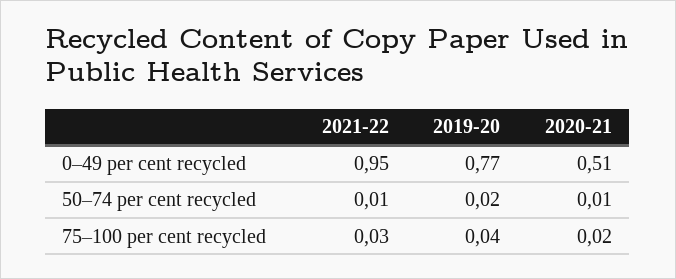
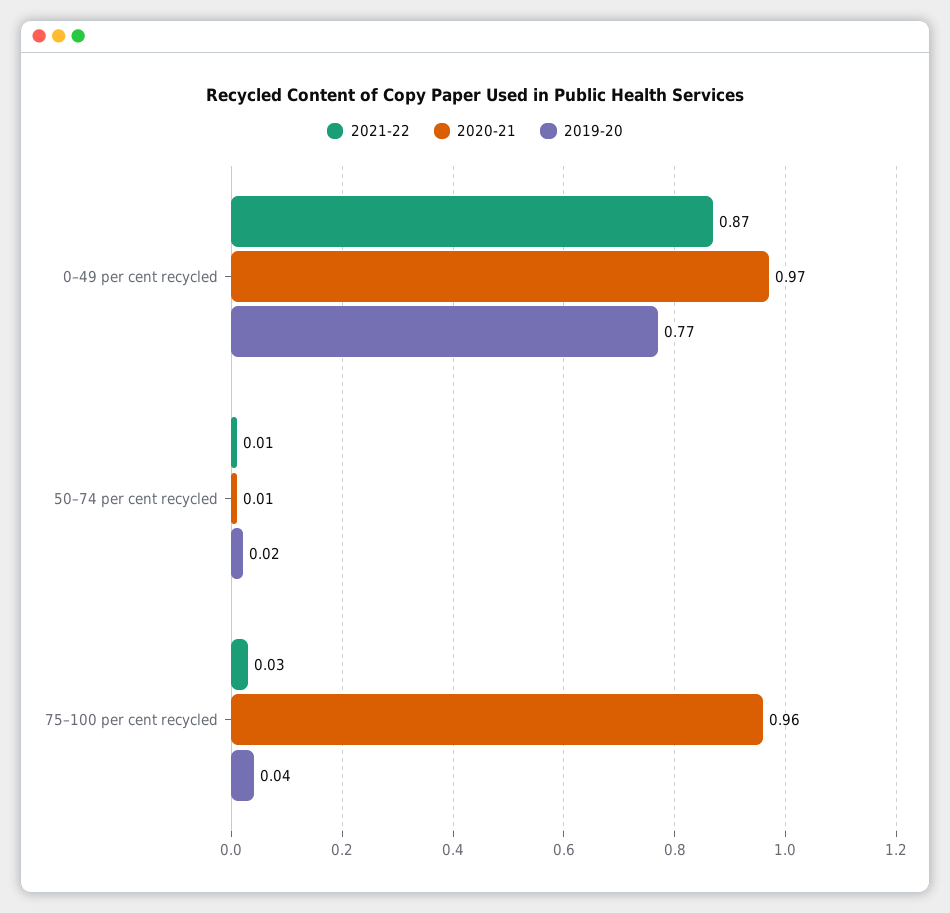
2021-22, 0–49 per cent recycled: 0.95 -> 0.87
2020-21, 0–49 per cent recycled: 0.51 -> 0.97
2020-21, 75–100 per cent recycled: 0.02 -> 0.96

